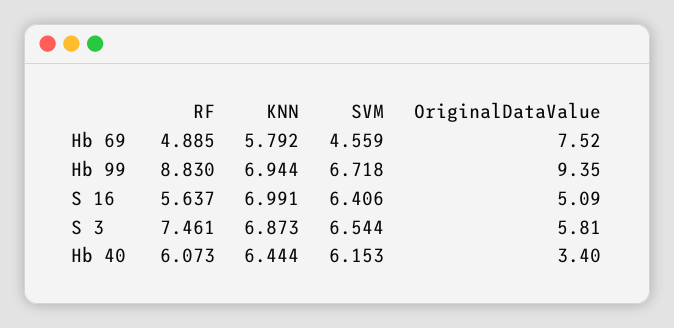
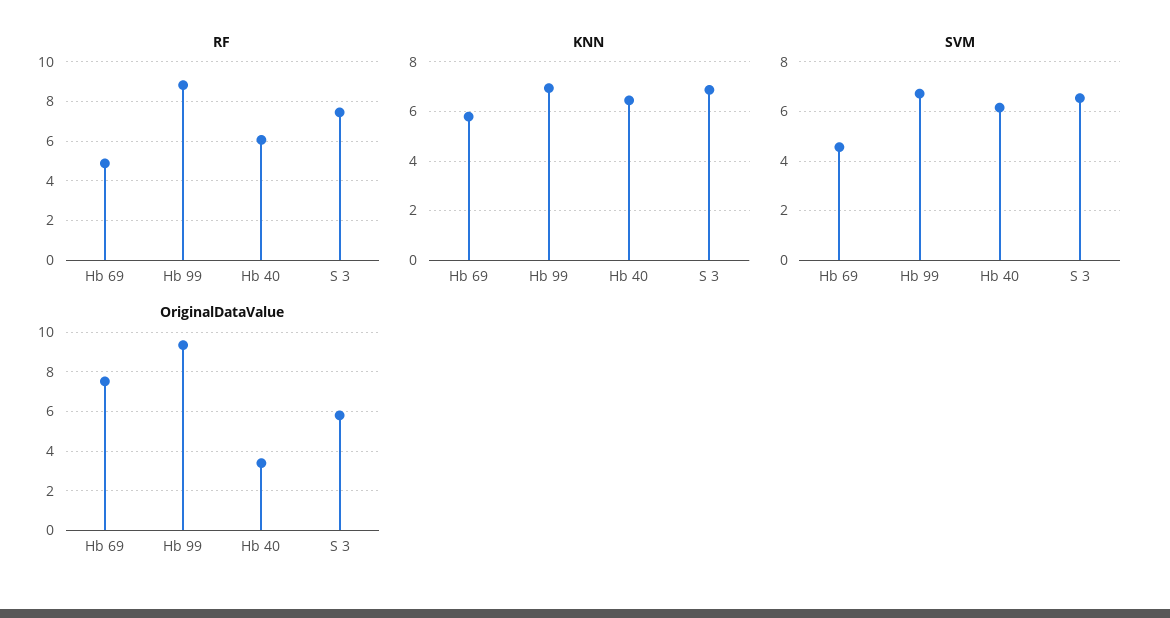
RF, S 16: 5.637 -> none
KNN, S 16: 6.991 -> none
SVM, S 16: 6.406 -> none
OriginalDataValue, S 16: 5.09 -> none

